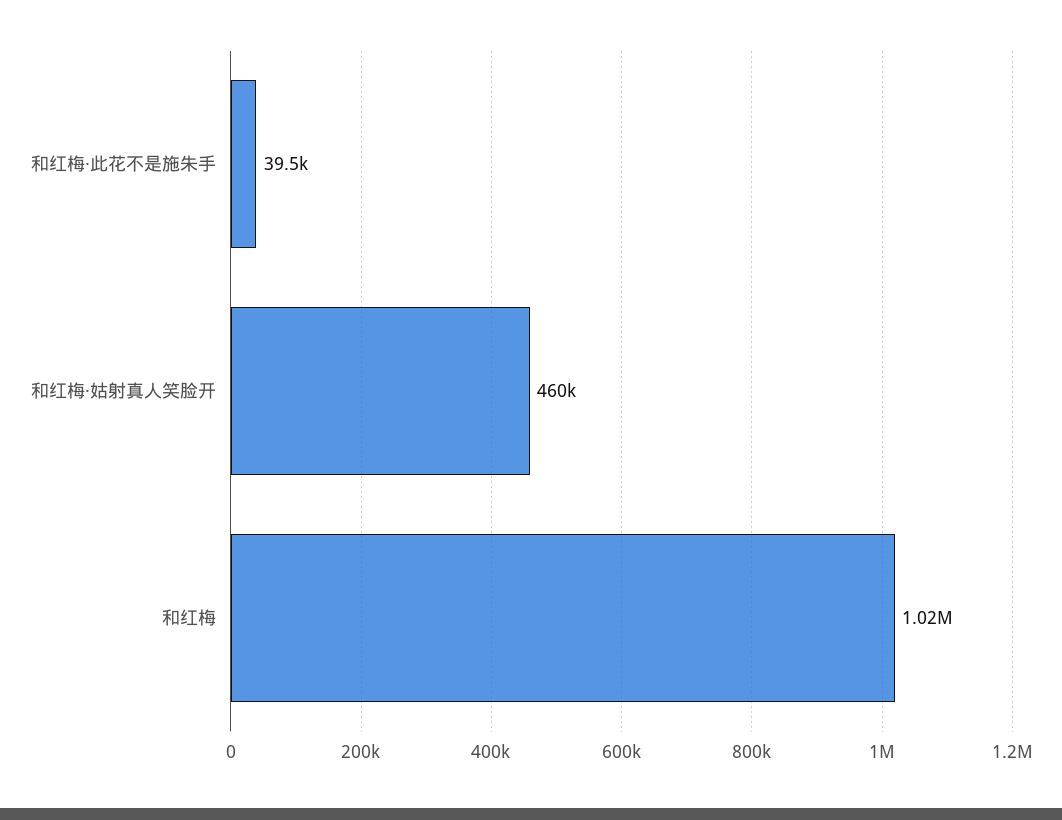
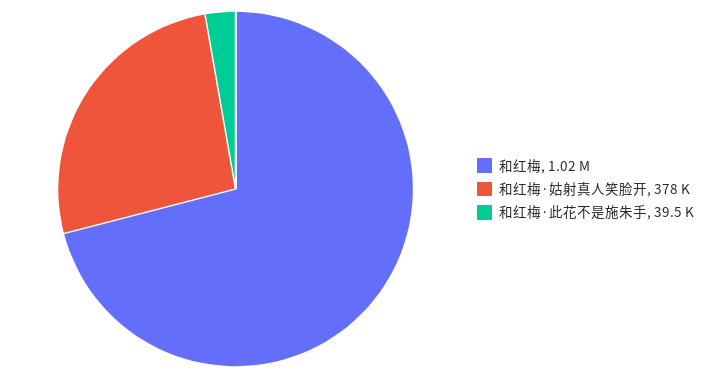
和红梅·姑射真人笑脸开: 460000 -> 378000

